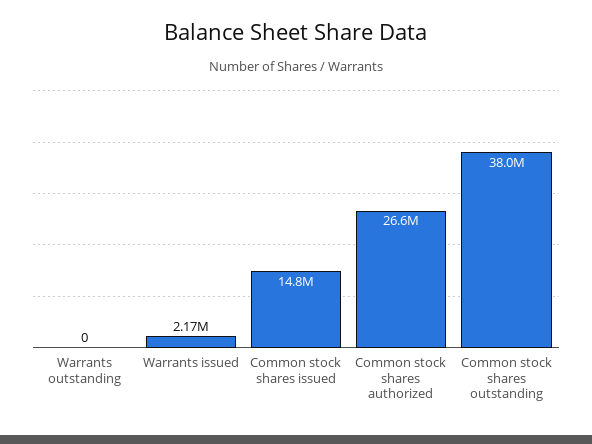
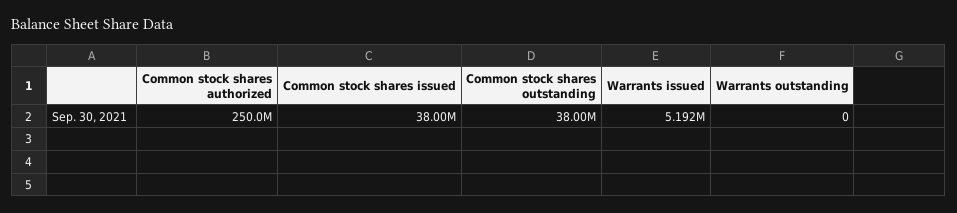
Warrants issued: 2170000 -> 5192000
Common stock shares issued: 14800000 -> 38000000
Common stock shares authorized: 26600000 -> 250000000

